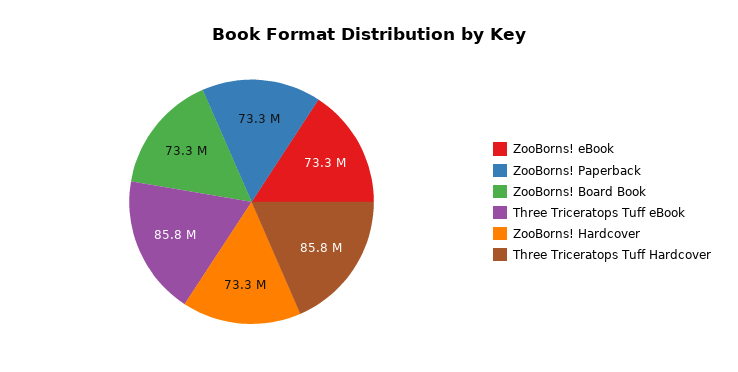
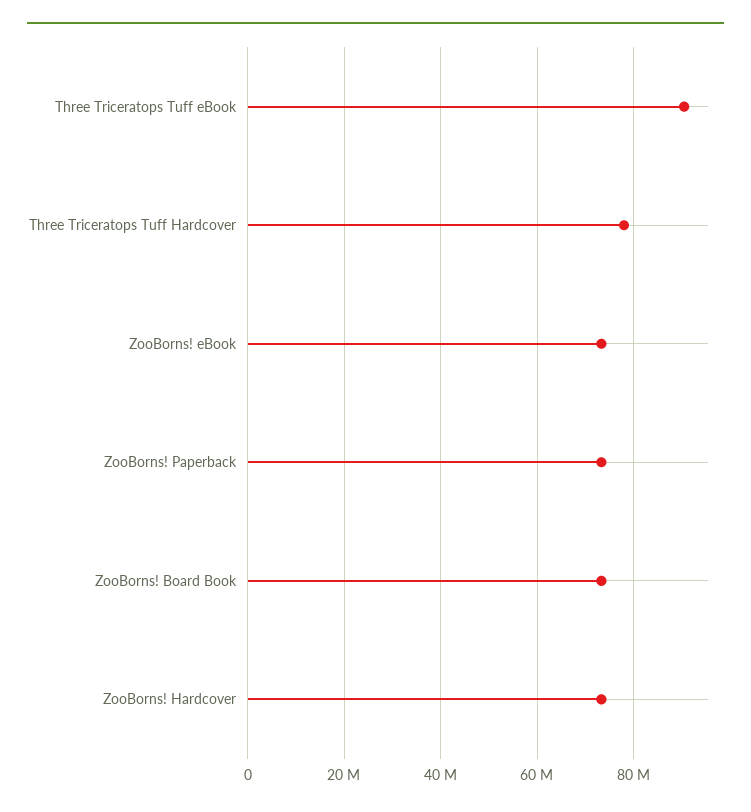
Three Triceratops Tuff eBook: 85800000 -> 90000000
Three Triceratops Tuff Hardcover: 85800000 -> 78000000

